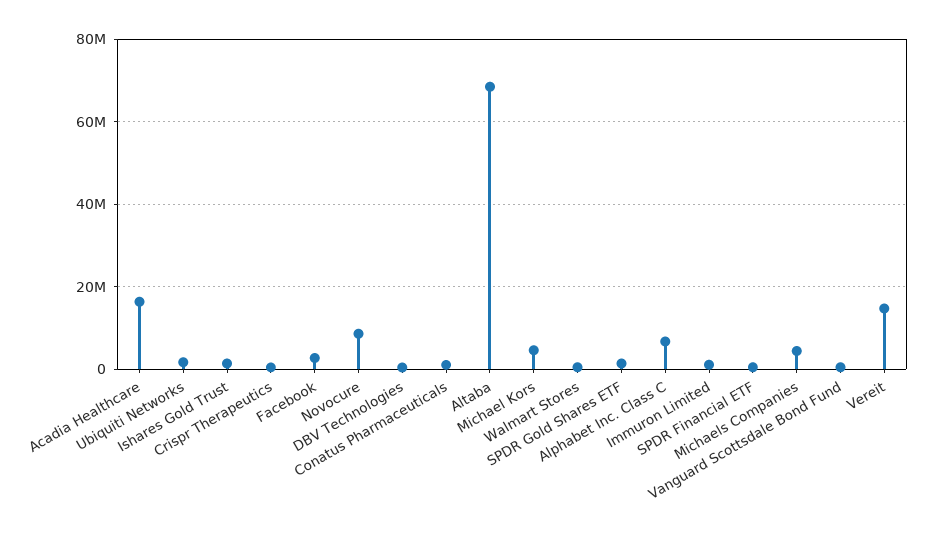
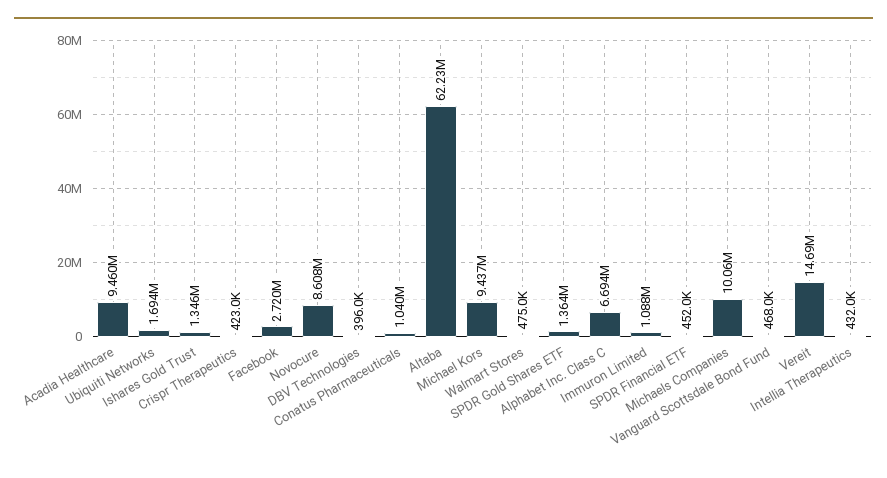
Acadia Healthcare: 16000000 -> 9460000
Altaba: 68000000 -> 62230000
Michael Kors: 4000000 -> 9437000
Michaels Companies: 4000000 -> 10060000
Intellia Therapeutics: none -> 432000

